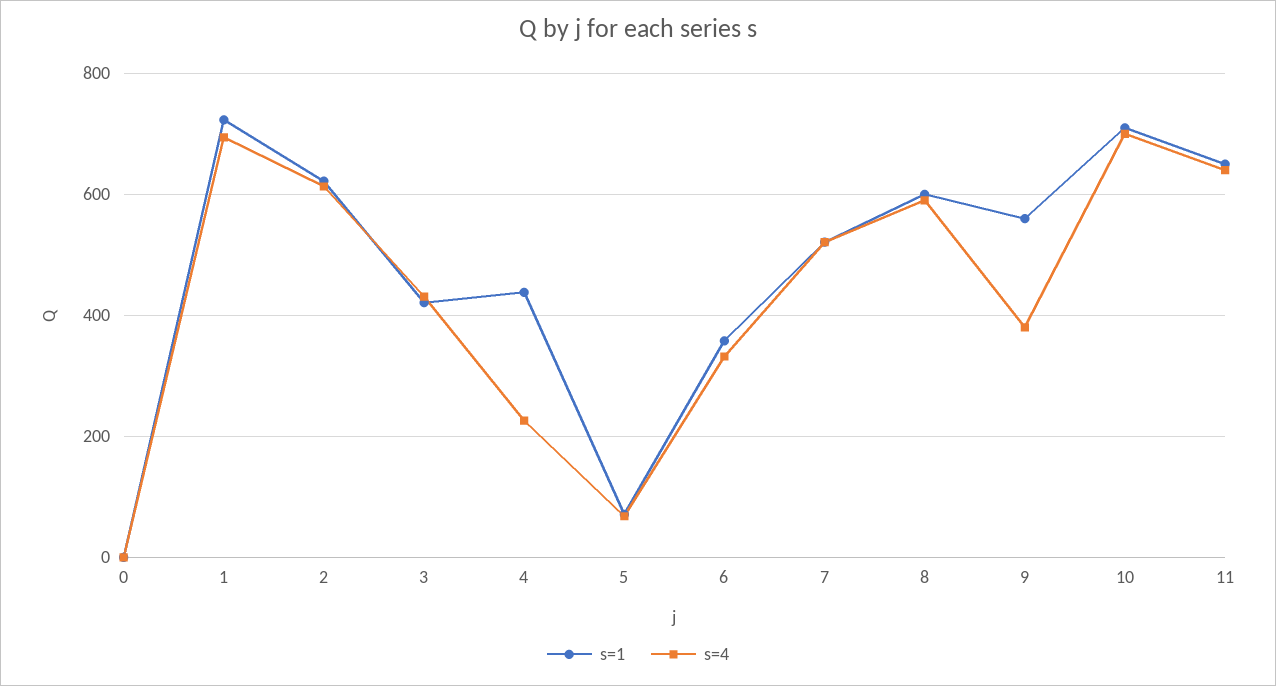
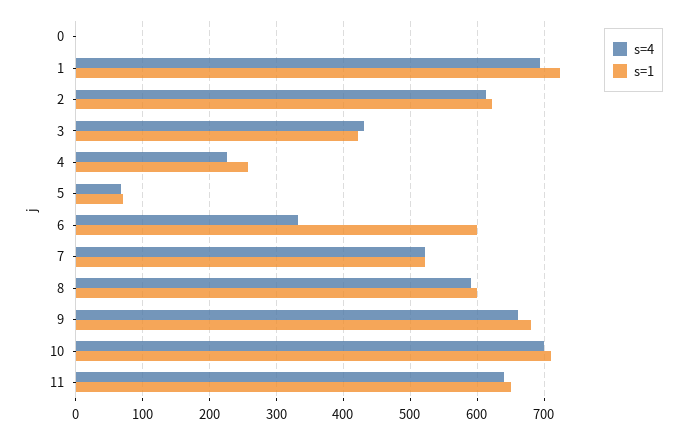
s=1, 4: 440 -> 260
s=1, 6: 360 -> 600
s=1, 9: 560 -> 680
s=4, 9: 380 -> 660

